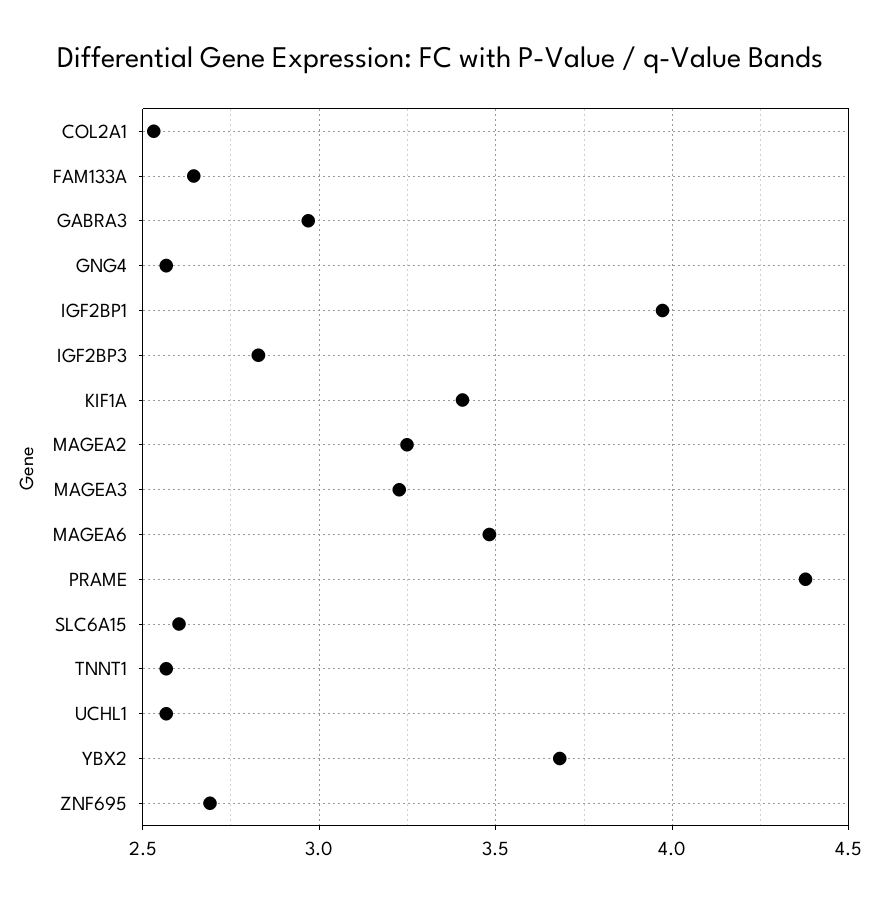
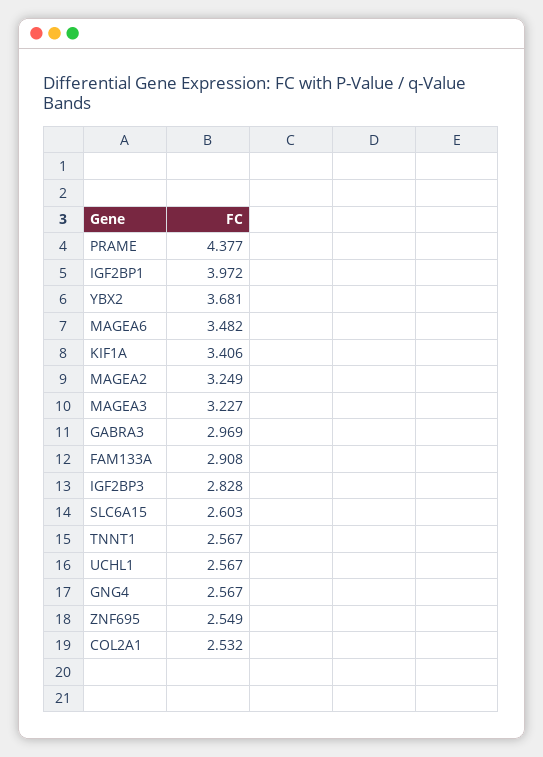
FAM133A: 2.65 -> 2.908
ZNF695: 2.7 -> 2.549

